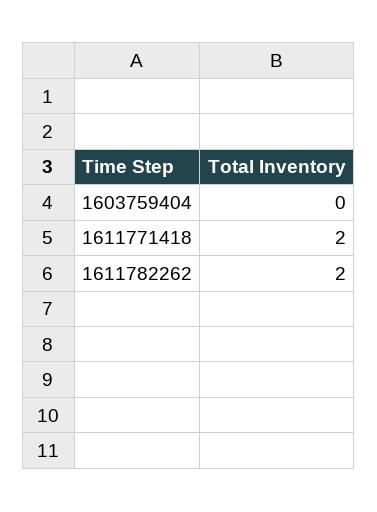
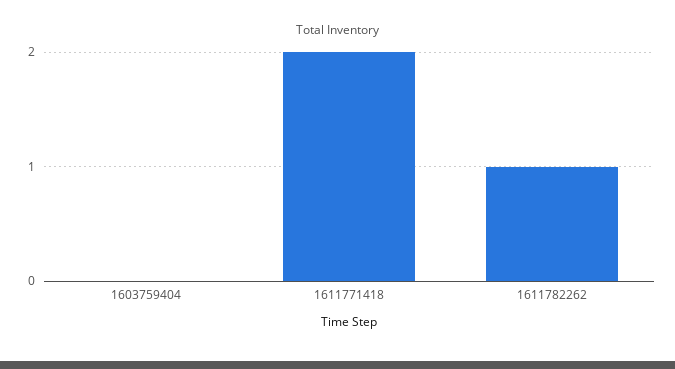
1611782262: 2 -> 1

